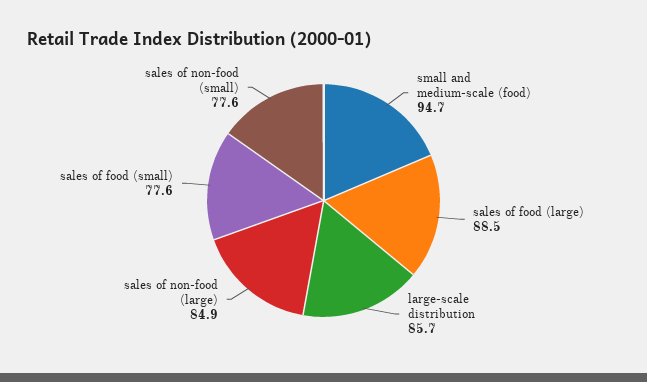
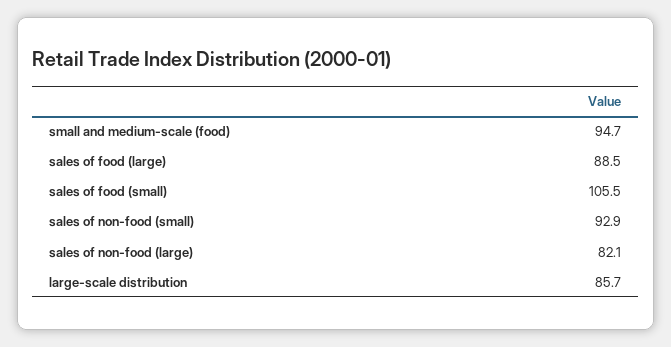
sales of non-food (large): 84.9 -> 82.1
sales of food (small): 77.6 -> 105.5
sales of non-food (small): 77.6 -> 92.9

